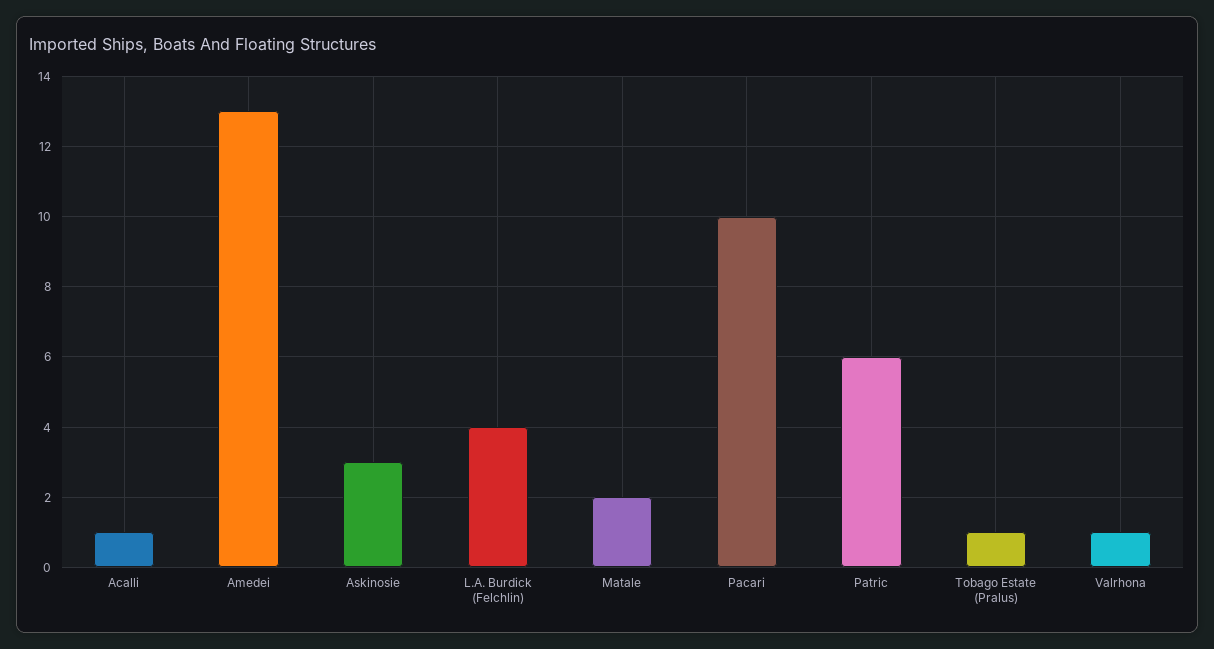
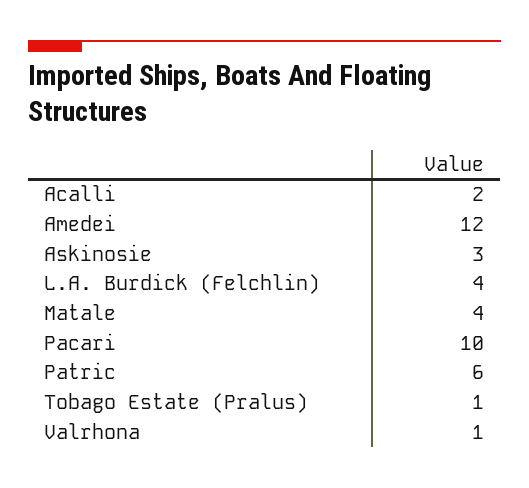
Acalli: 1 -> 2
Amedei: 13 -> 12
Matale: 2 -> 4

